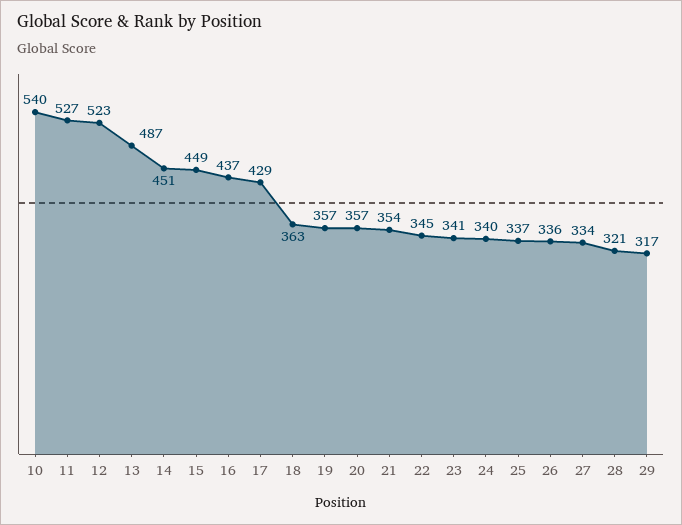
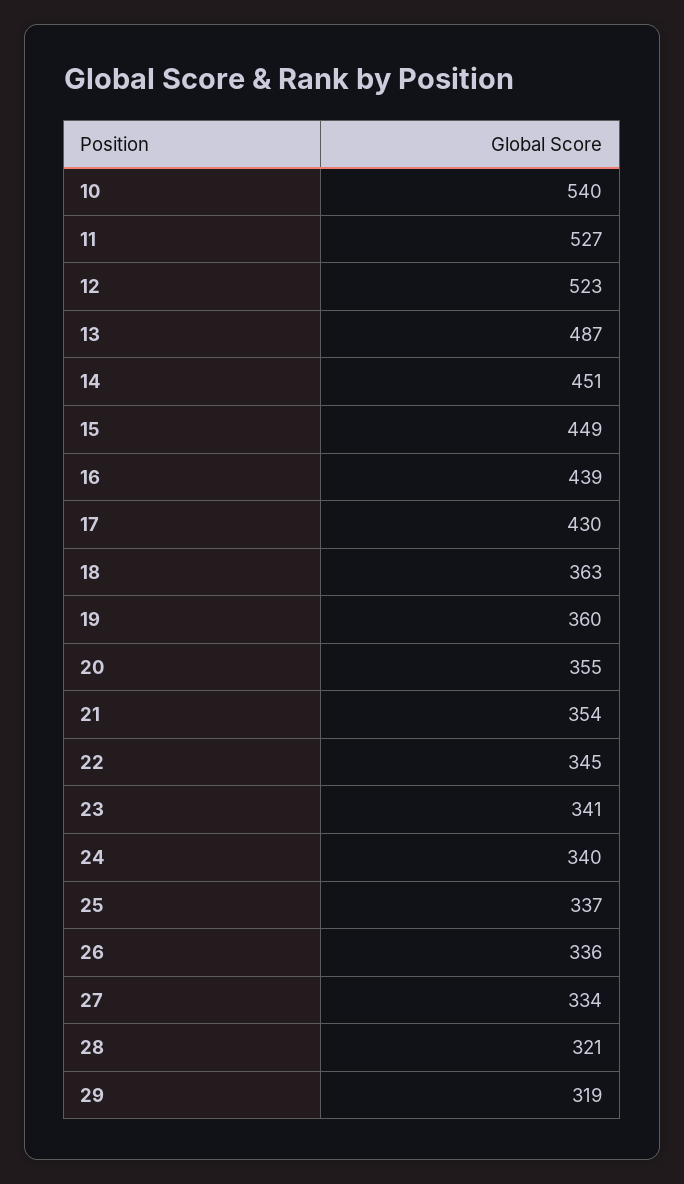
16: 437 -> 439
17: 429 -> 430
19: 357 -> 360
20: 357 -> 355
29: 317 -> 319

